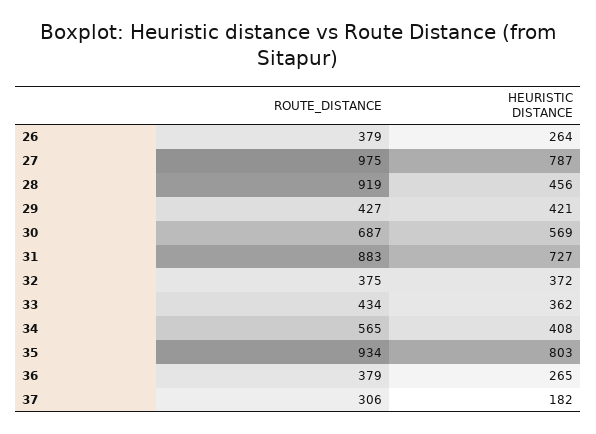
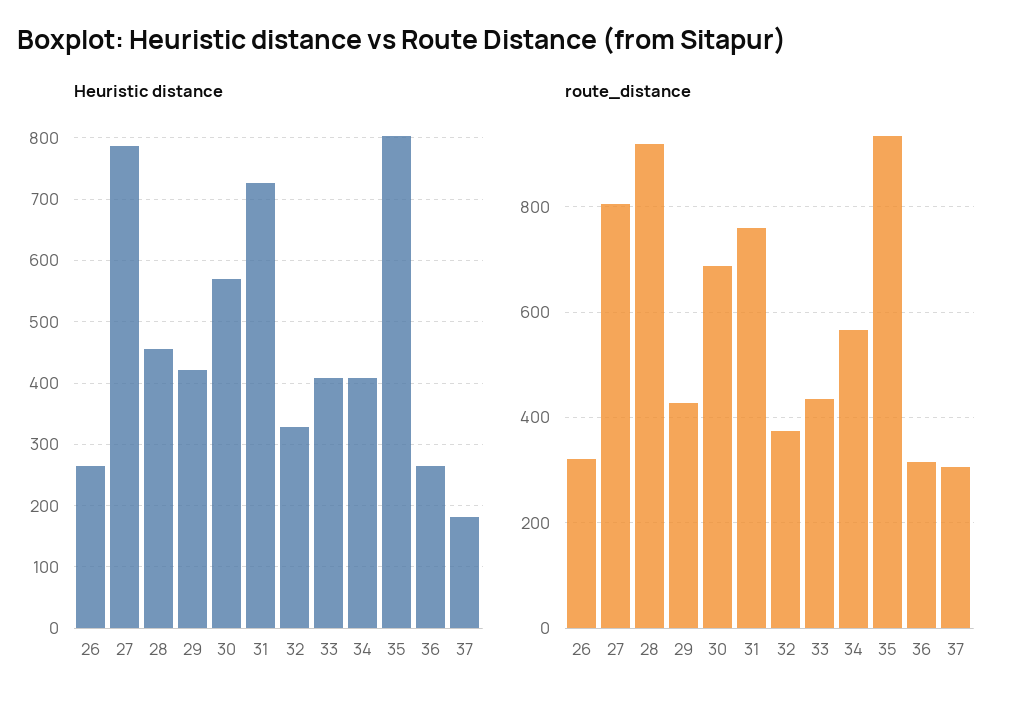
ROUTE_DISTANCE, 26: 379 -> 320
ROUTE_DISTANCE, 27: 975 -> 800
ROUTE_DISTANCE, 31: 883 -> 760
HEURISTIC DISTANCE, 32: 372 -> 330
HEURISTIC DISTANCE, 33: 362 -> 410
ROUTE_DISTANCE, 36: 379 -> 320

